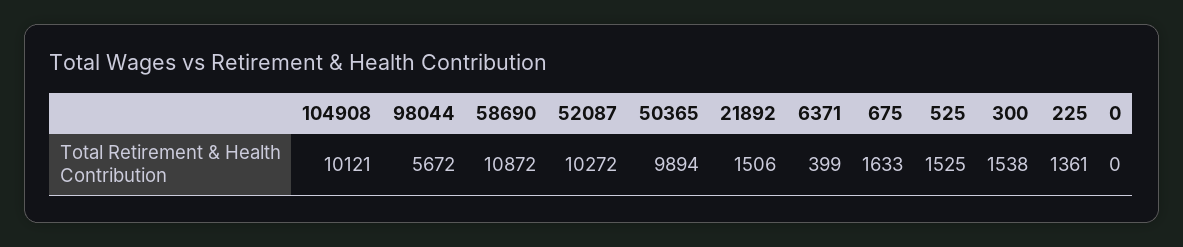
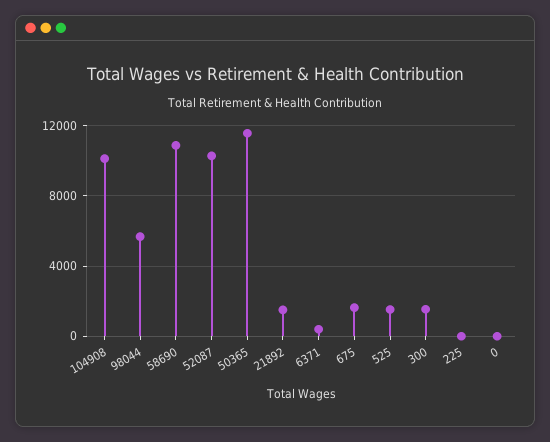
50365: 9894 -> 11500
225: 1361 -> 0

